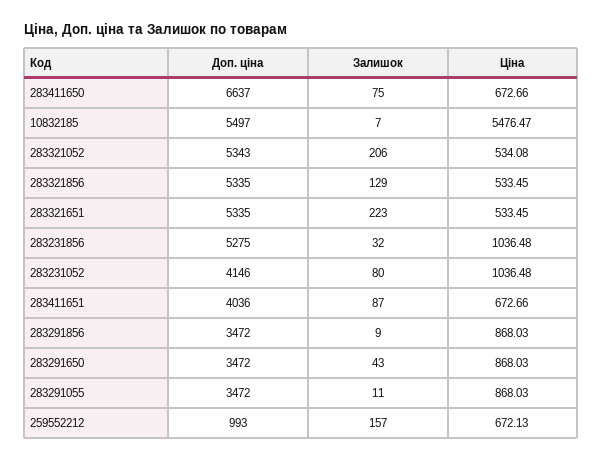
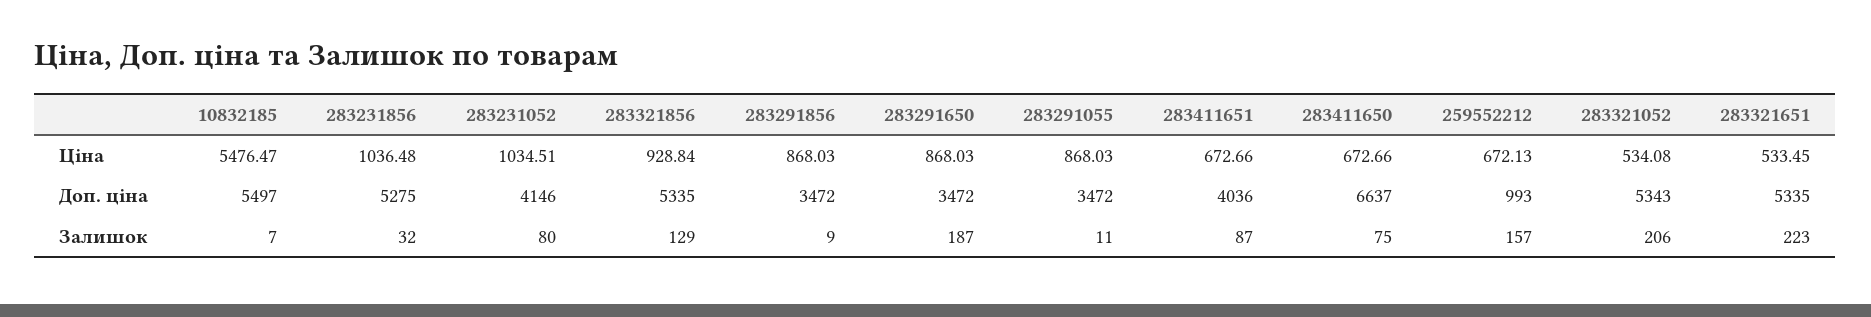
Ціна, 283321856: 533.45 -> 928.84
Ціна, 283231052: 1036.48 -> 1034.51
Залишок, 283291650: 43 -> 187

